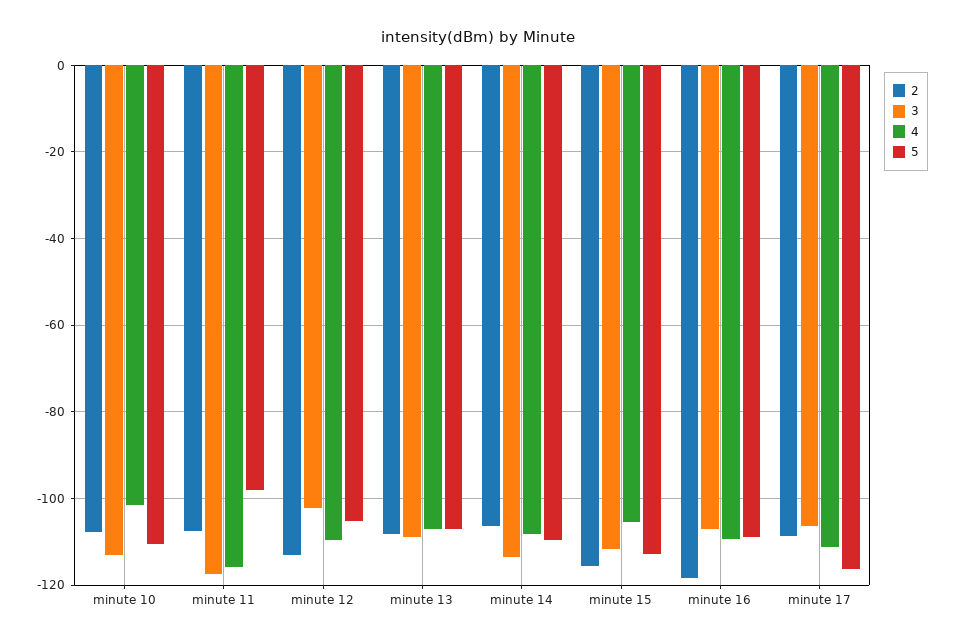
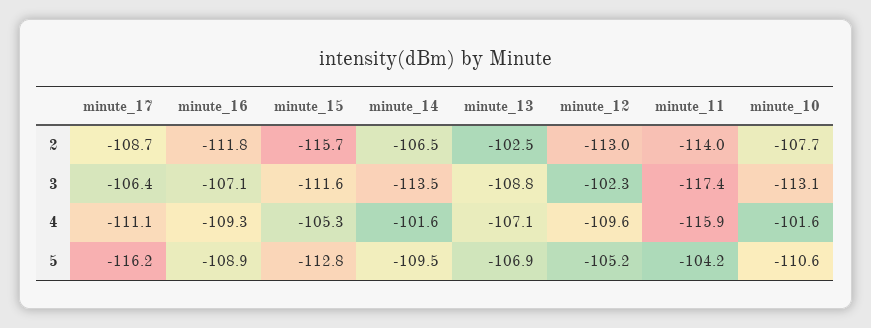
2, minute 11: -108 -> -114
5, minute 11: -98 -> -104.2
2, minute 13: -108 -> -102.5
4, minute 14: -108 -> -101.6
2, minute 16: -118 -> -111.8

